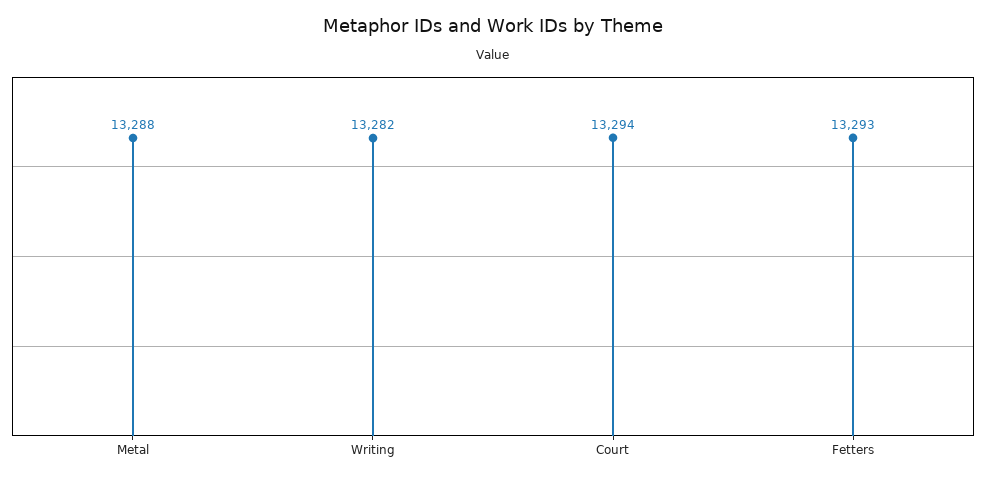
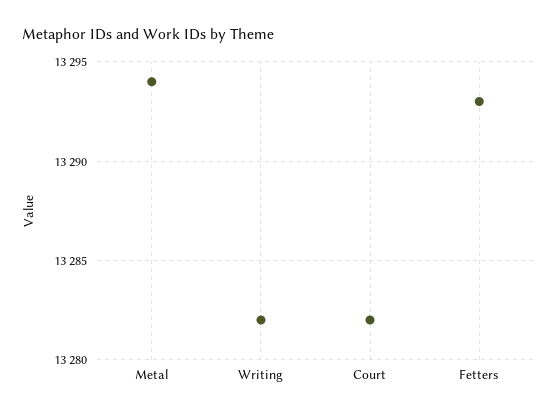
Metal: 13288 -> 13294
Court: 13294 -> 13282

